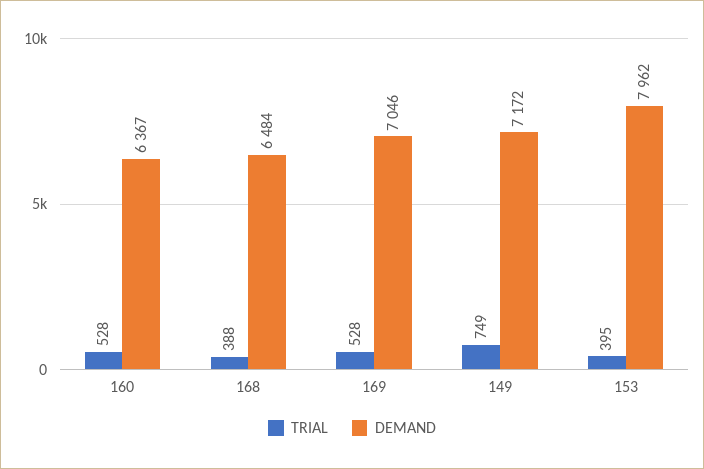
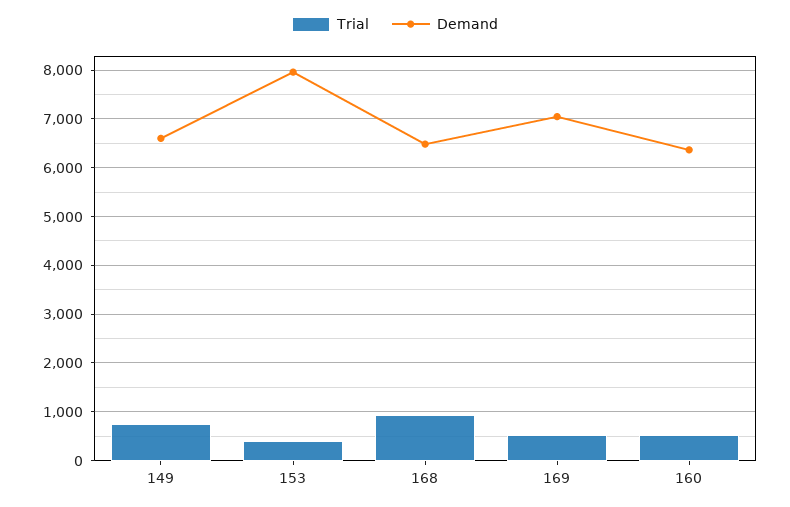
TRIAL, 168: 388 -> 1000
DEMAND, 149: 7172 -> 6600

